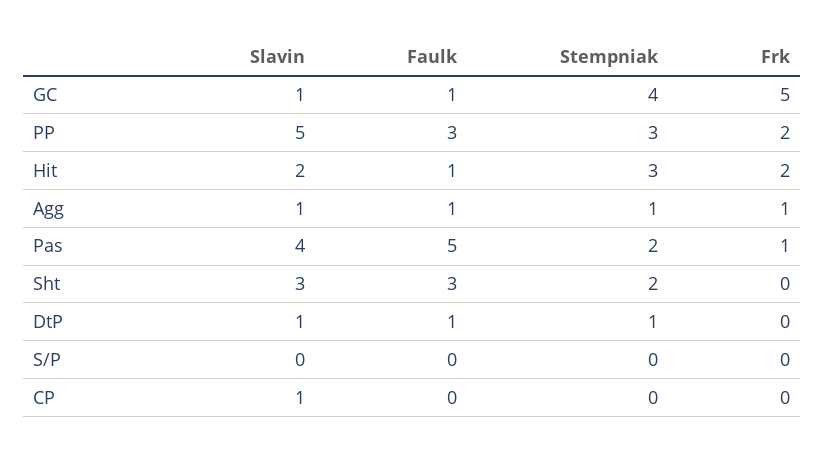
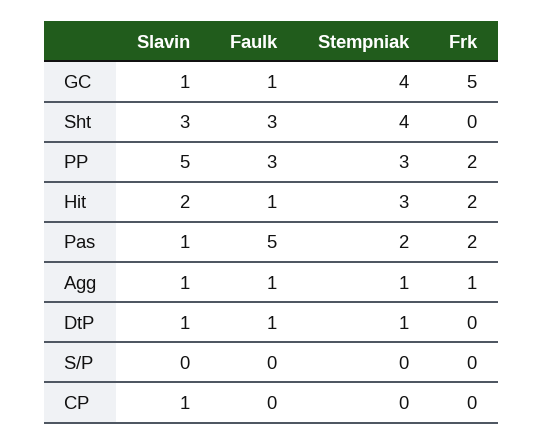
Slavin, Pas: 4 -> 1
Frk, Pas: 1 -> 2
Stempniak, Sht: 2 -> 4

